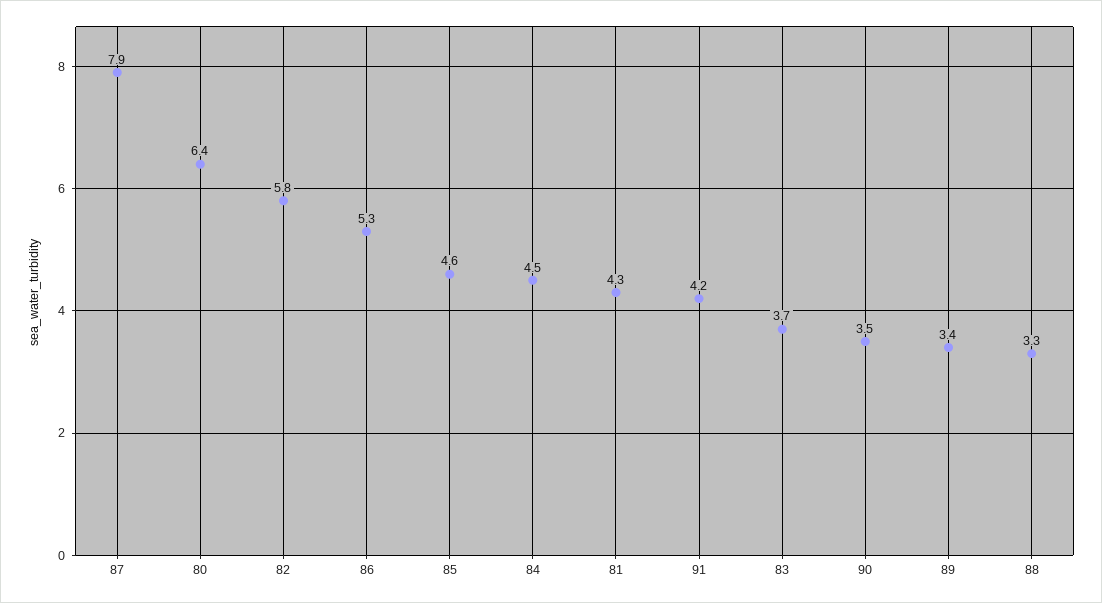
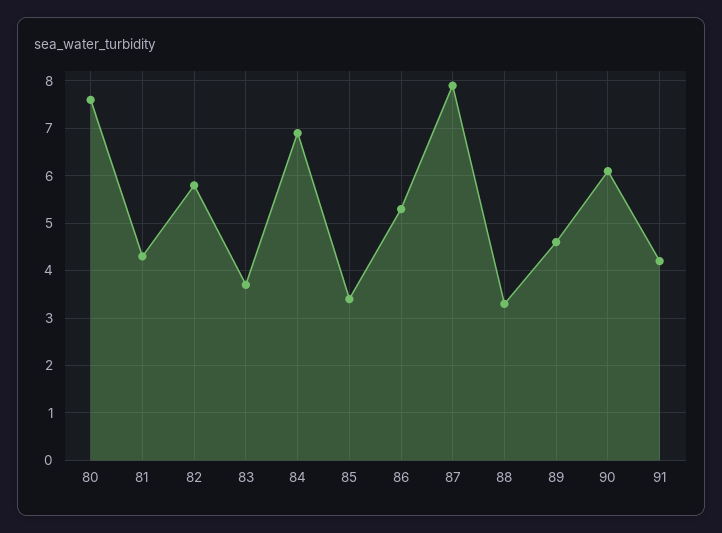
80: 6.4 -> 7.5
85: 4.6 -> 3.5
84: 4.5 -> 7
90: 3.5 -> 6
89: 3.4 -> 4.5

